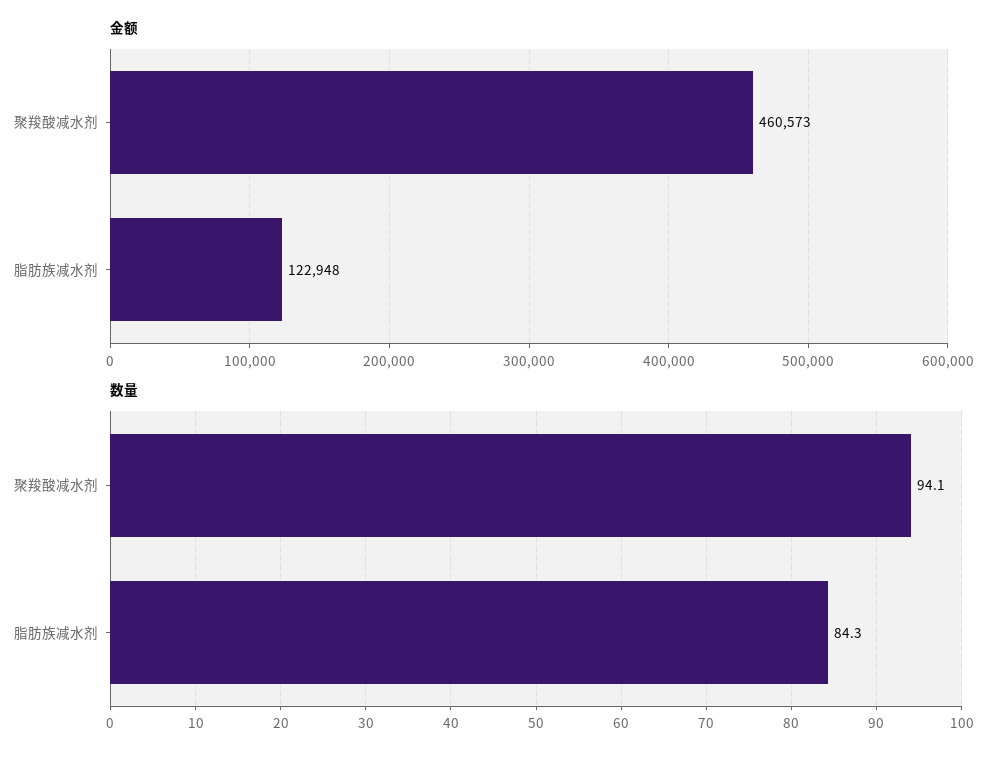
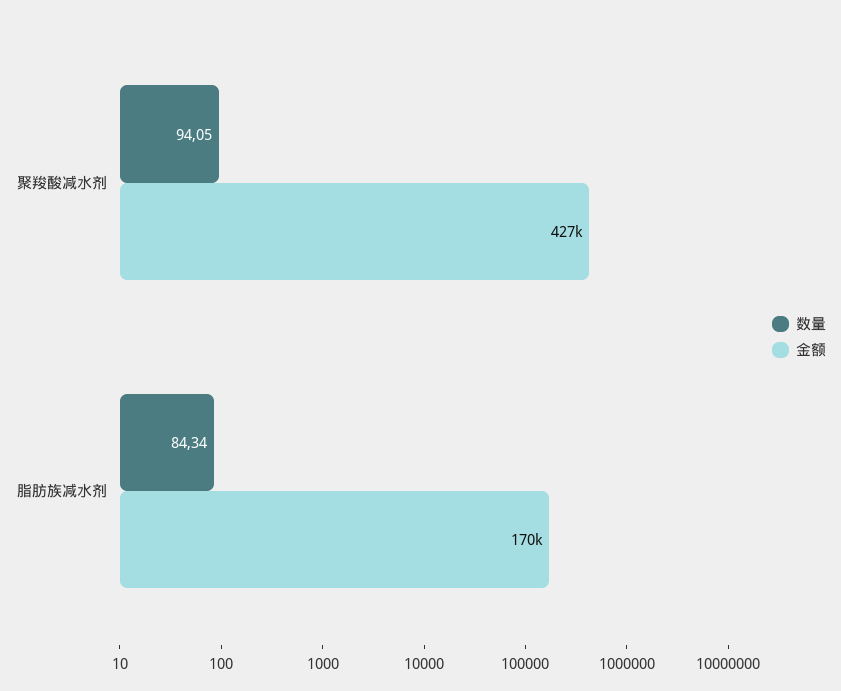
金额, 聚羧酸减水剂: 460573 -> 427000
金额, 脂肪族减水剂: 122948 -> 170000

